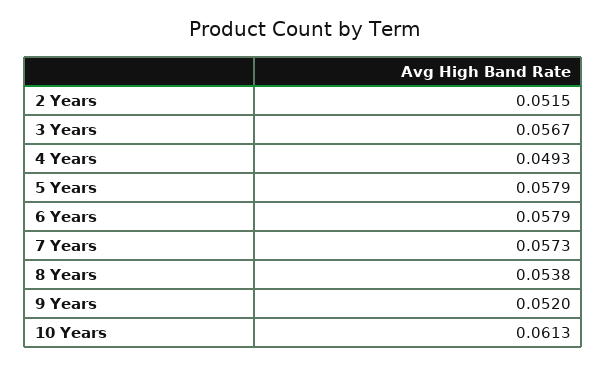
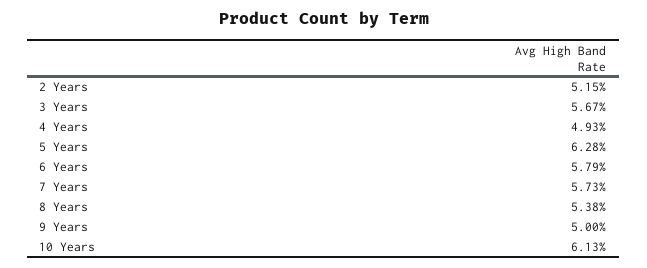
5 Years: 0.0579 -> 0.0628
9 Years: 0.052 -> 0.05

